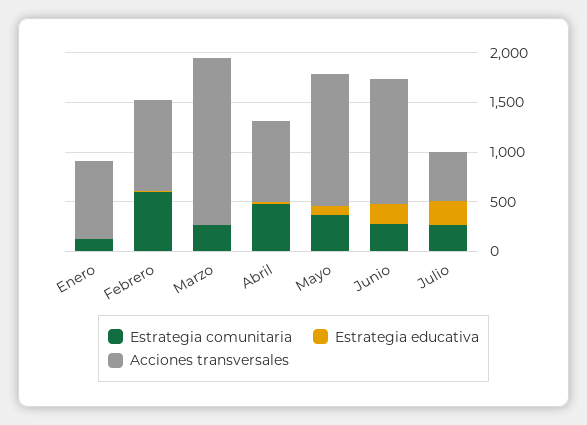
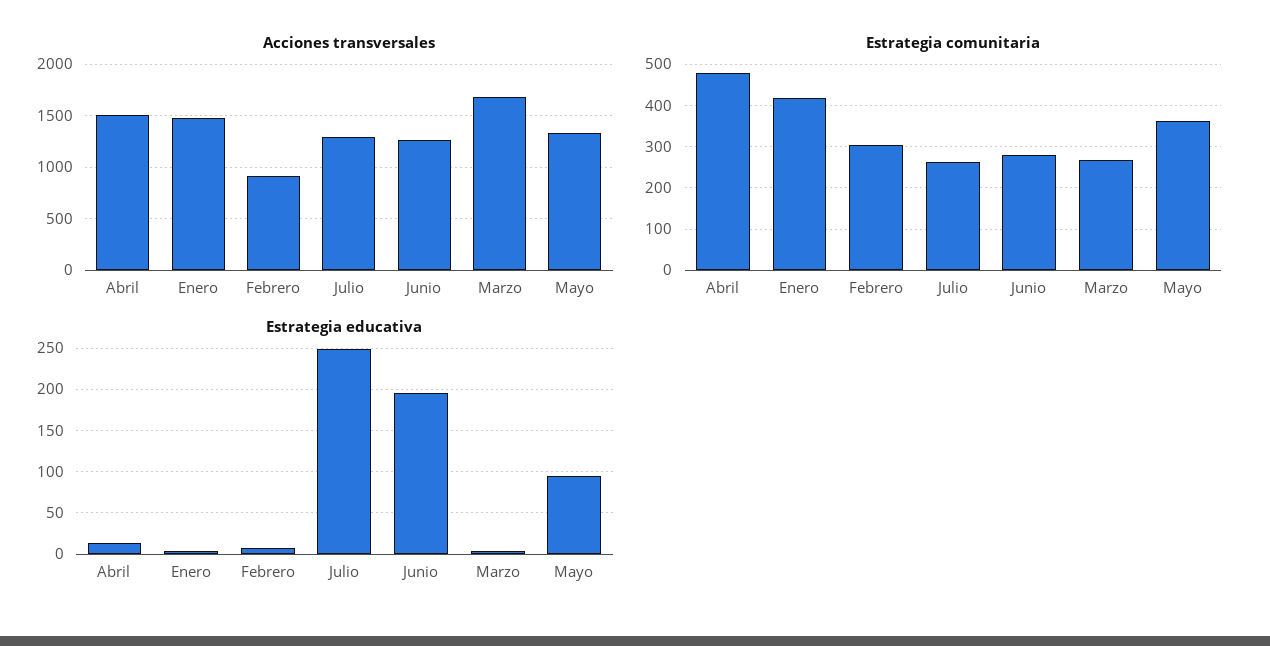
Estrategia comunitaria, Enero: 100 -> 420
Acciones transversales, Enero: 800 -> 1500
Estrategia comunitaria, Febrero: 600 -> 300
Acciones transversales, Abril: 800 -> 1500
Acciones transversales, Julio: 500 -> 1300

